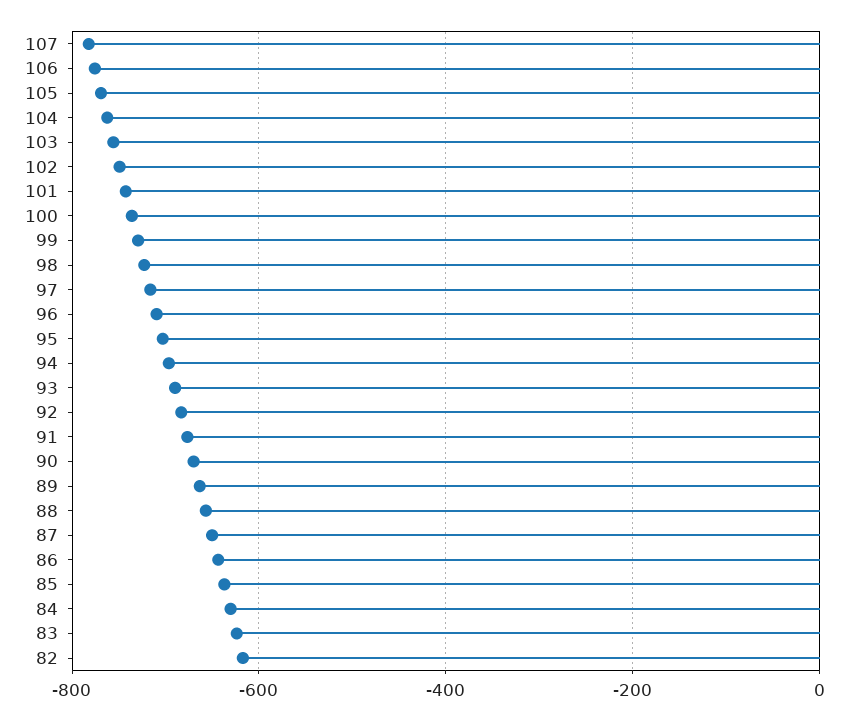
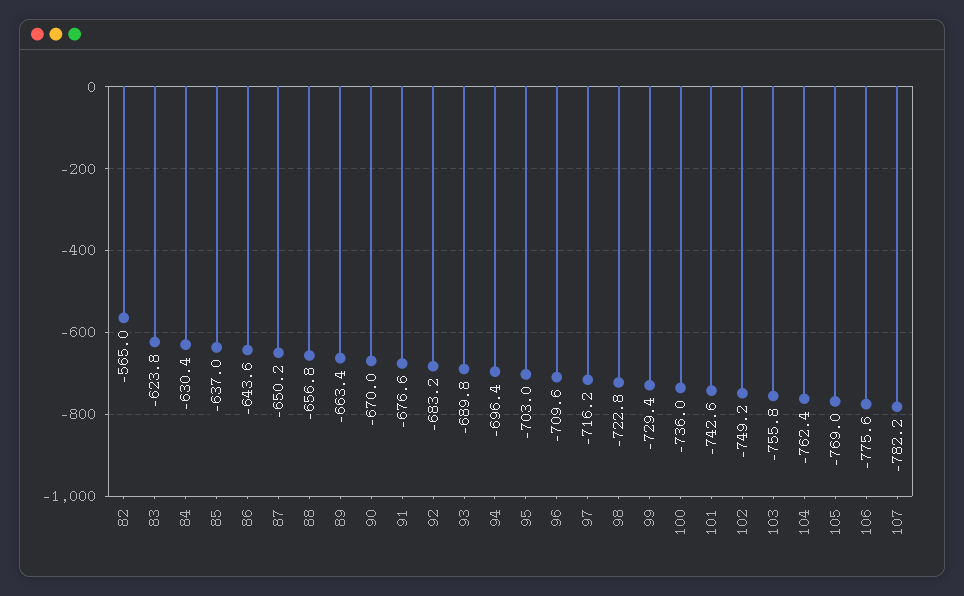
82: -620 -> -565

